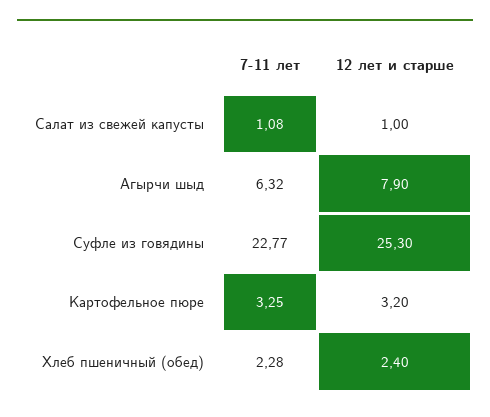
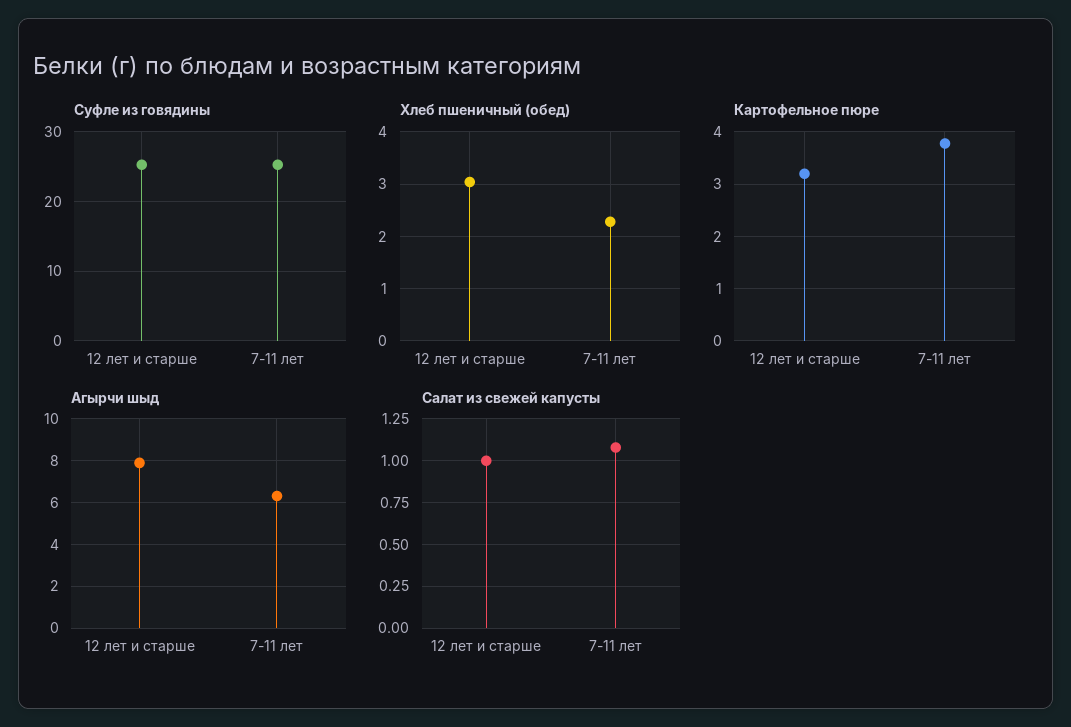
Суфле из говядины, 7-11 лет: 22.77 -> 25
Картофельное пюре, 7-11 лет: 3.25 -> 3.8
Хлеб пшеничный (обед), 12 лет и старше: 2.4 -> 3

